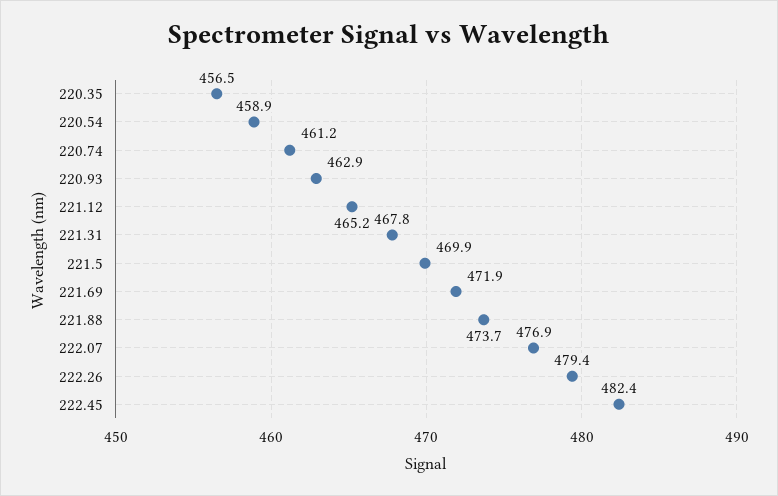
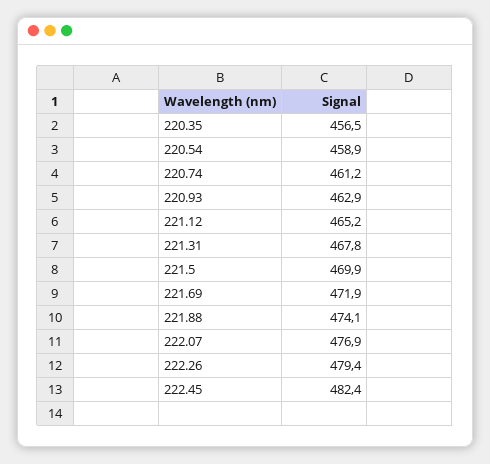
221.88: 473.7 -> 474.1

